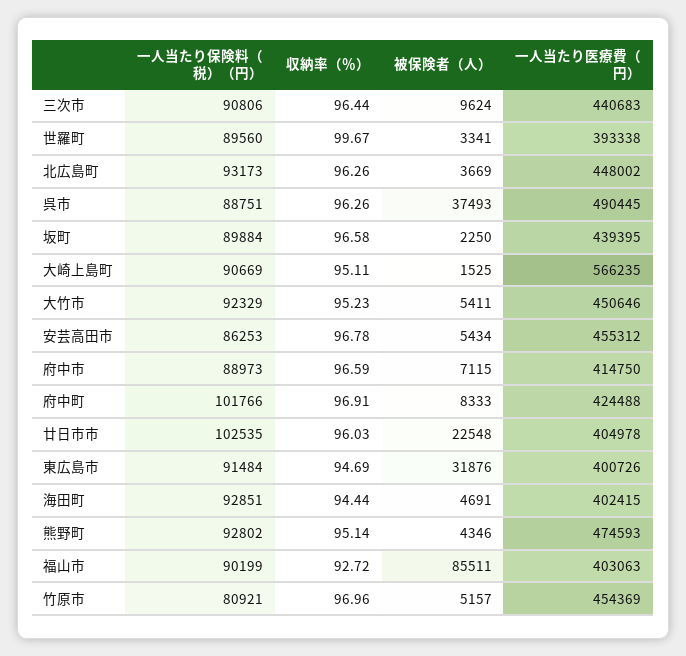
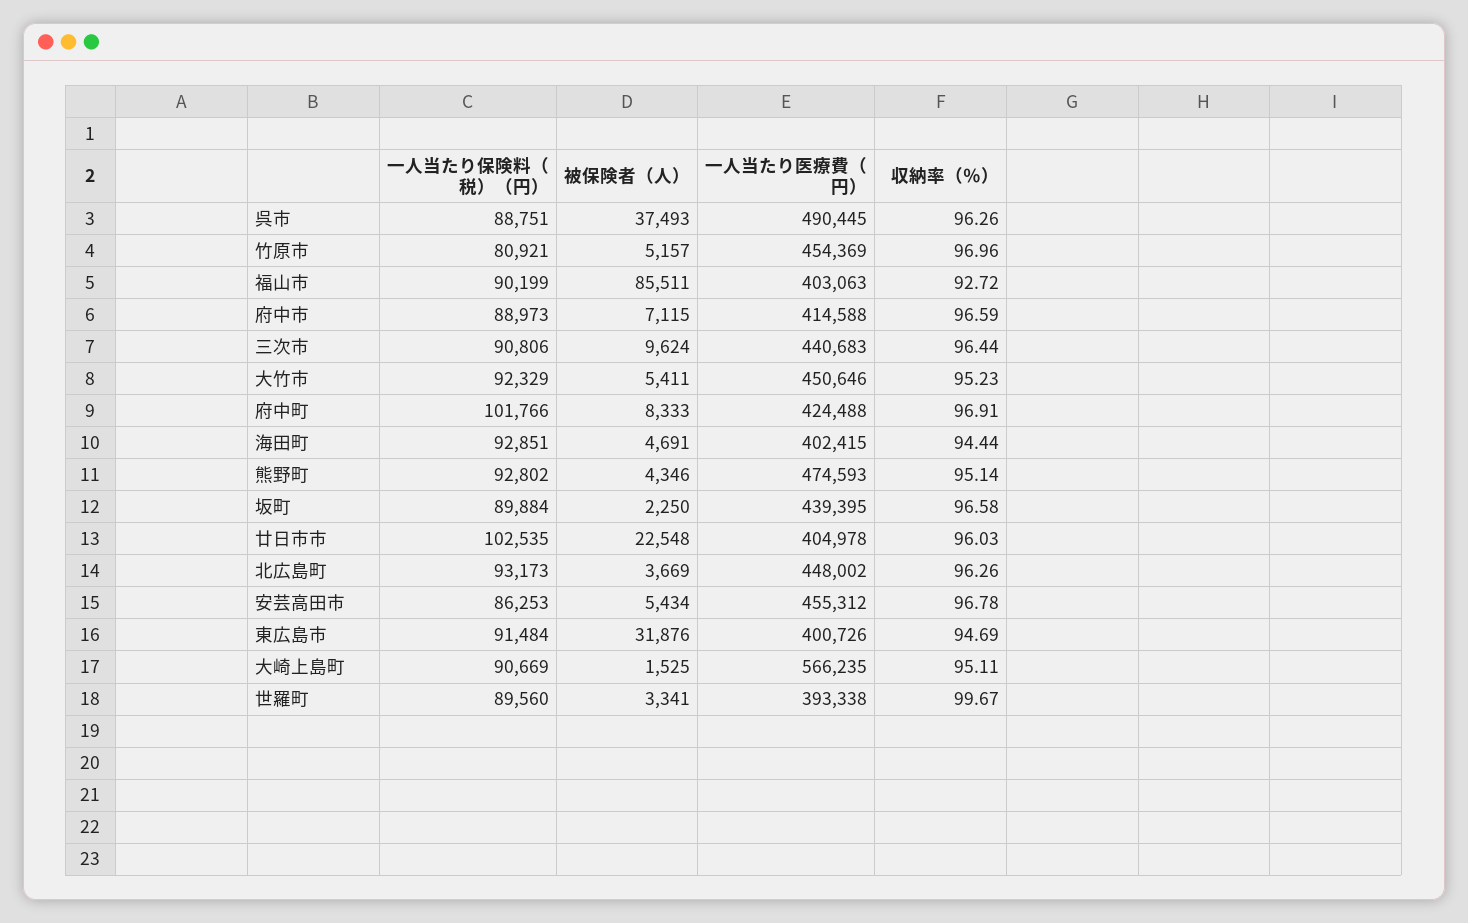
一人当たり医療費（円）, 府中市: 414750 -> 414588

